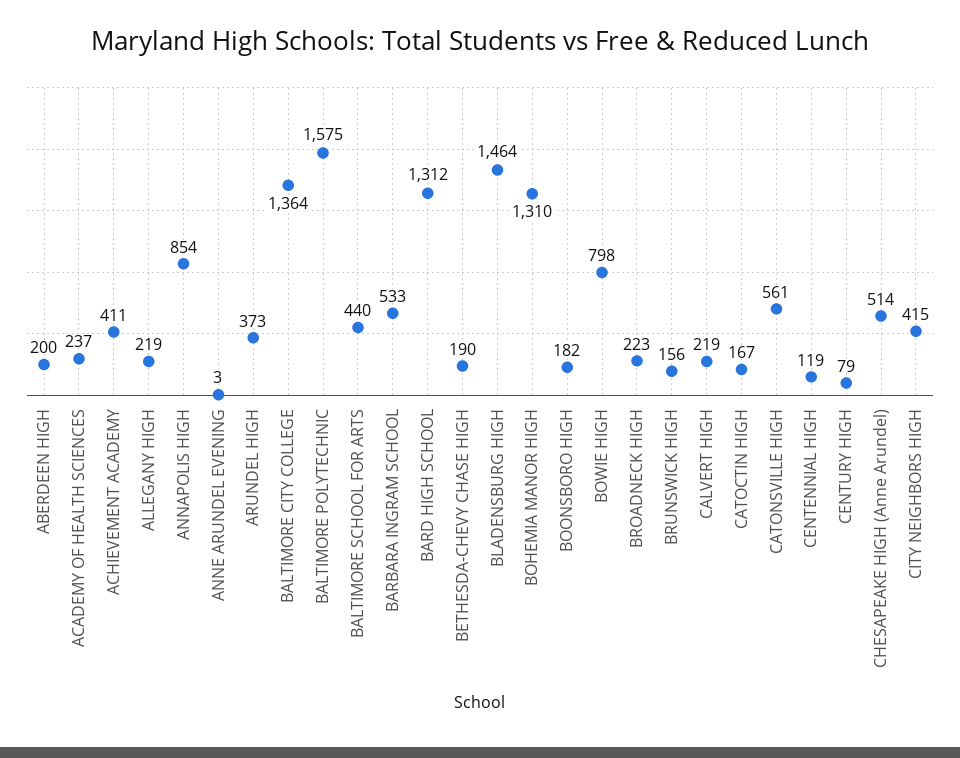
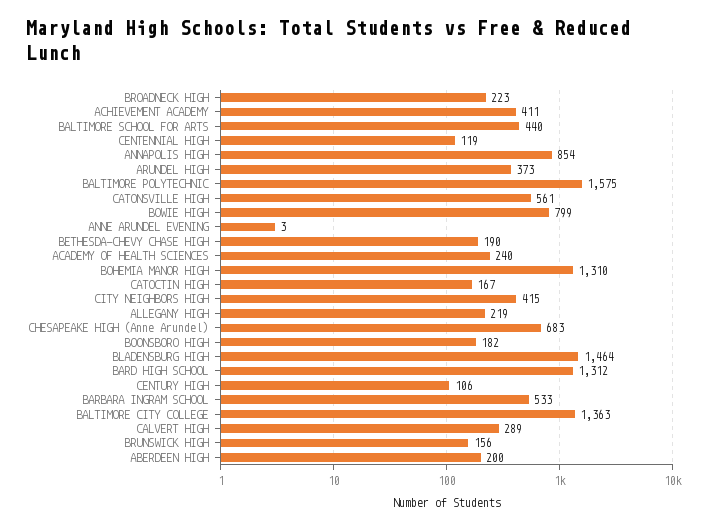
ACADEMY OF HEALTH SCIENCES: 237 -> 240
BALTIMORE CITY COLLEGE: 1364 -> 1363
BOWIE HIGH: 798 -> 799
CALVERT HIGH: 219 -> 289
CENTURY HIGH: 79 -> 106
CHESAPEAKE HIGH (Anne Arundel): 514 -> 683

